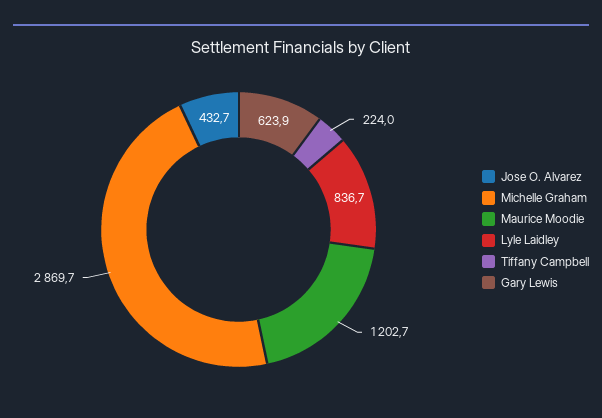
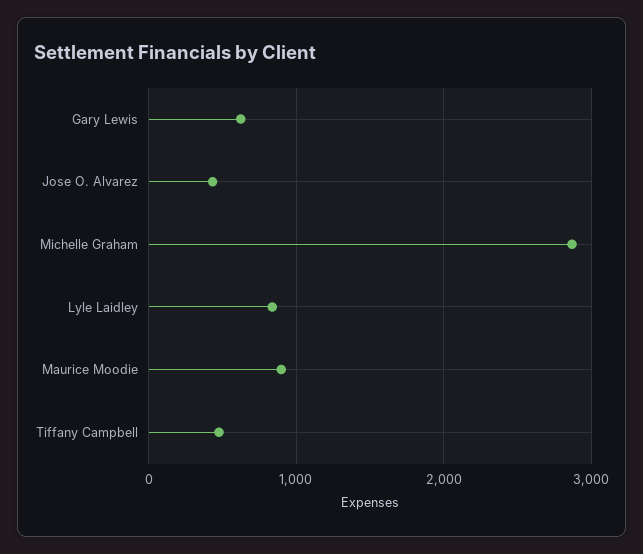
Maurice Moodie: 1202.7 -> 900
Tiffany Campbell: 224 -> 500

